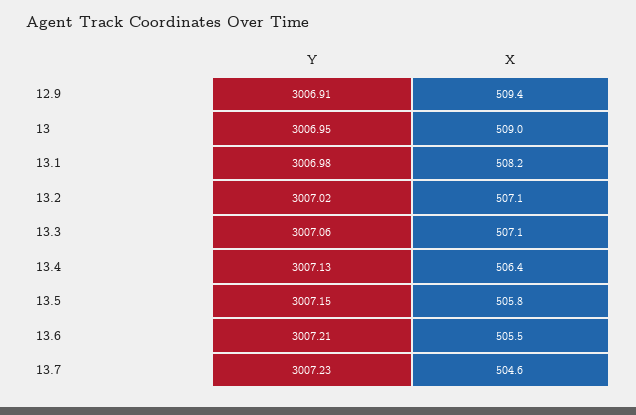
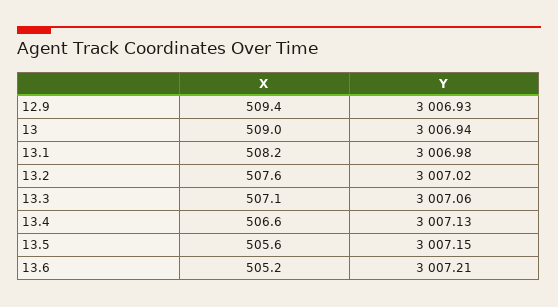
Y, 12.9: 3006.91 -> 3006.93
Y, 13: 3006.95 -> 3006.94
X, 13.2: 507.1 -> 507.6
X, 13.4: 506.4 -> 506.6
X, 13.5: 505.8 -> 505.6
X, 13.6: 505.5 -> 505.2
Y, 13.7: 3007.23 -> none
X, 13.7: 504.6 -> none

